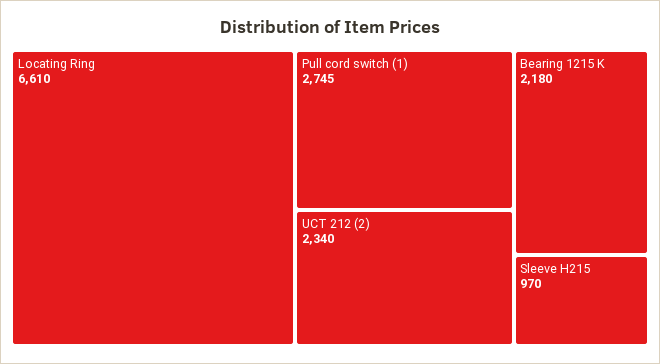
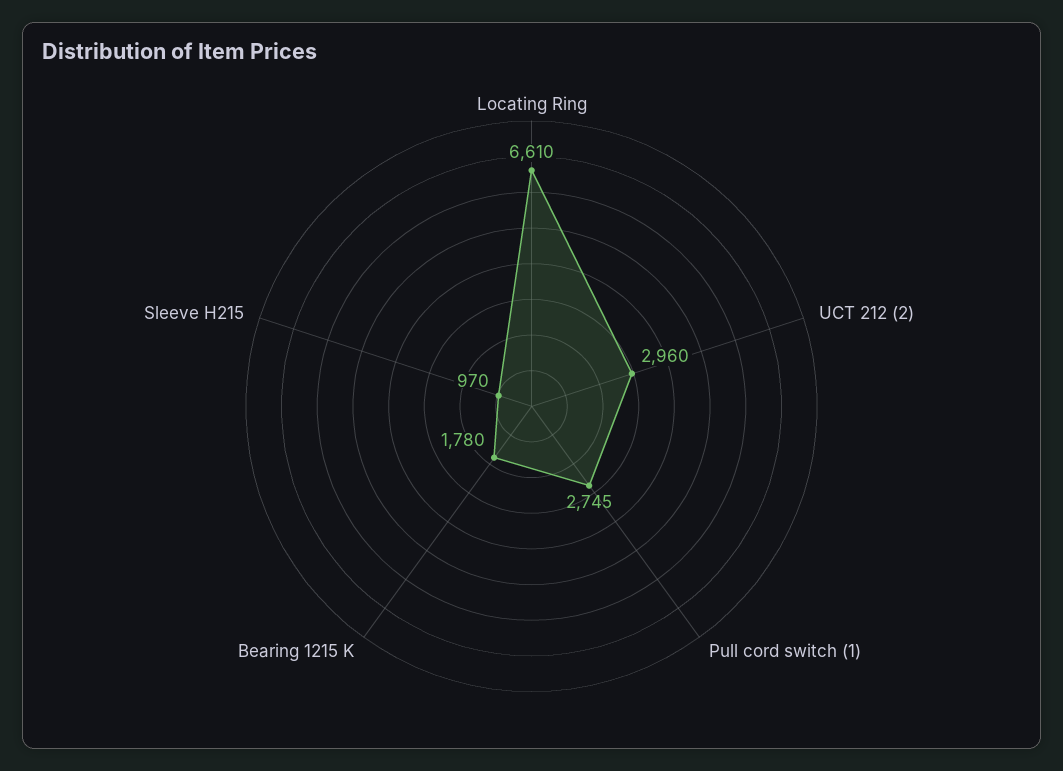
UCT 212 (2): 2340 -> 2960
Bearing 1215 K: 2180 -> 1780

